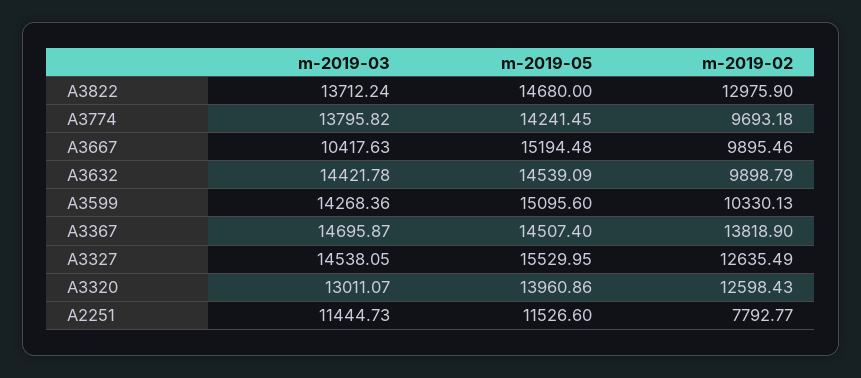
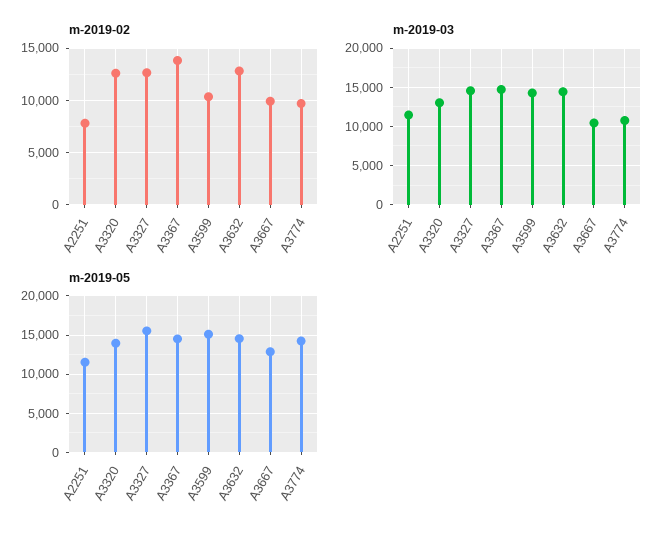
m-2019-03, A3822: 13712.24 -> none
m-2019-05, A3822: 14680 -> none
m-2019-02, A3822: 12975.9 -> none
m-2019-03, A3774: 13795.82 -> 11000
m-2019-05, A3667: 15194.48 -> 13000
m-2019-02, A3632: 9898.79 -> 13000

